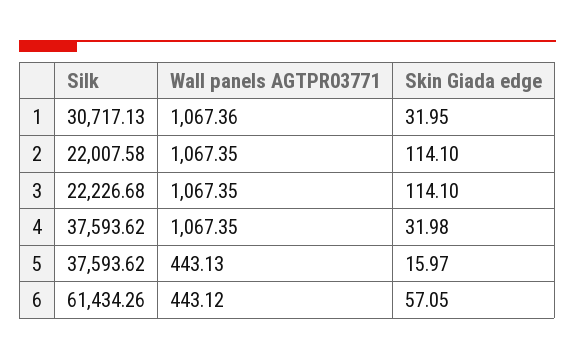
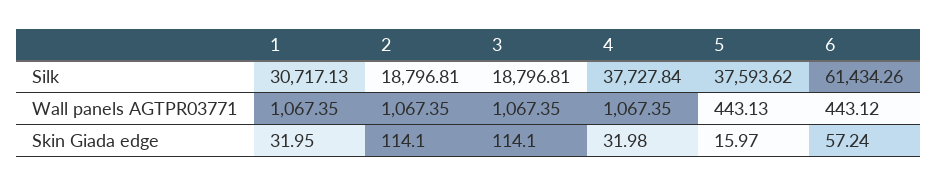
Wall panels AGTPR03771, 1: 1067.36 -> 1067.35
Silk, 2: 22007.58 -> 18796.81
Silk, 3: 22226.68 -> 18796.81
Silk, 4: 37593.62 -> 37727.84
Skin Giada edge, 6: 57.05 -> 57.24

